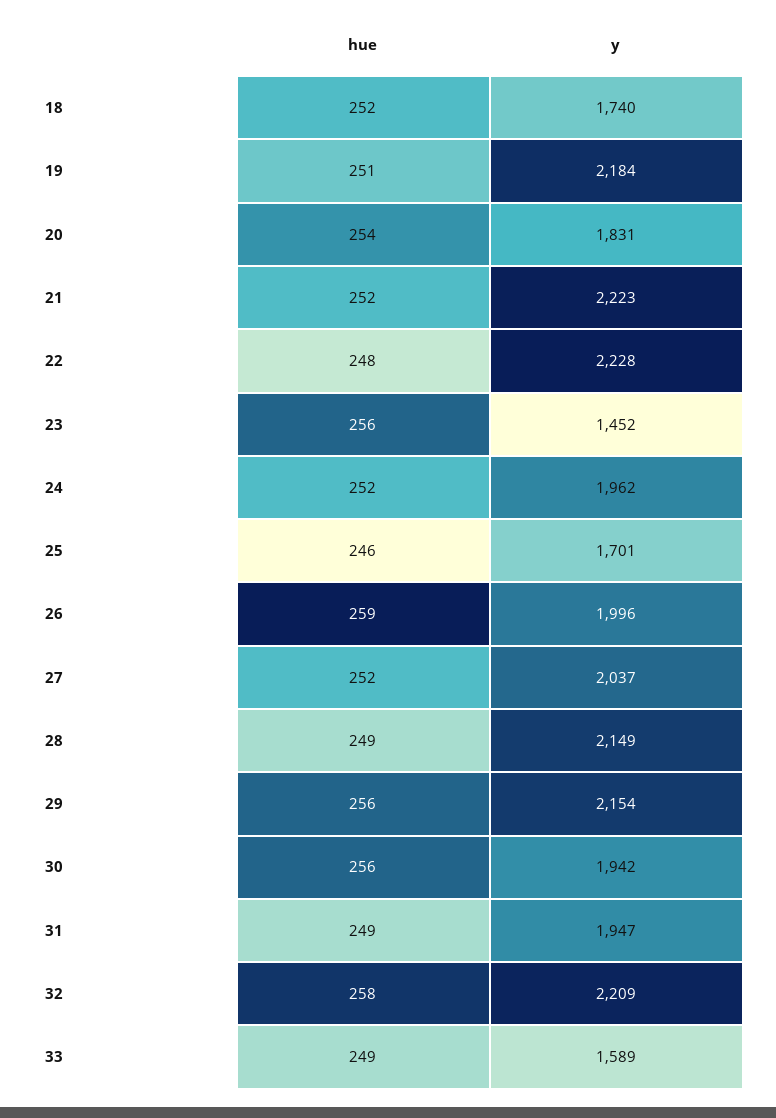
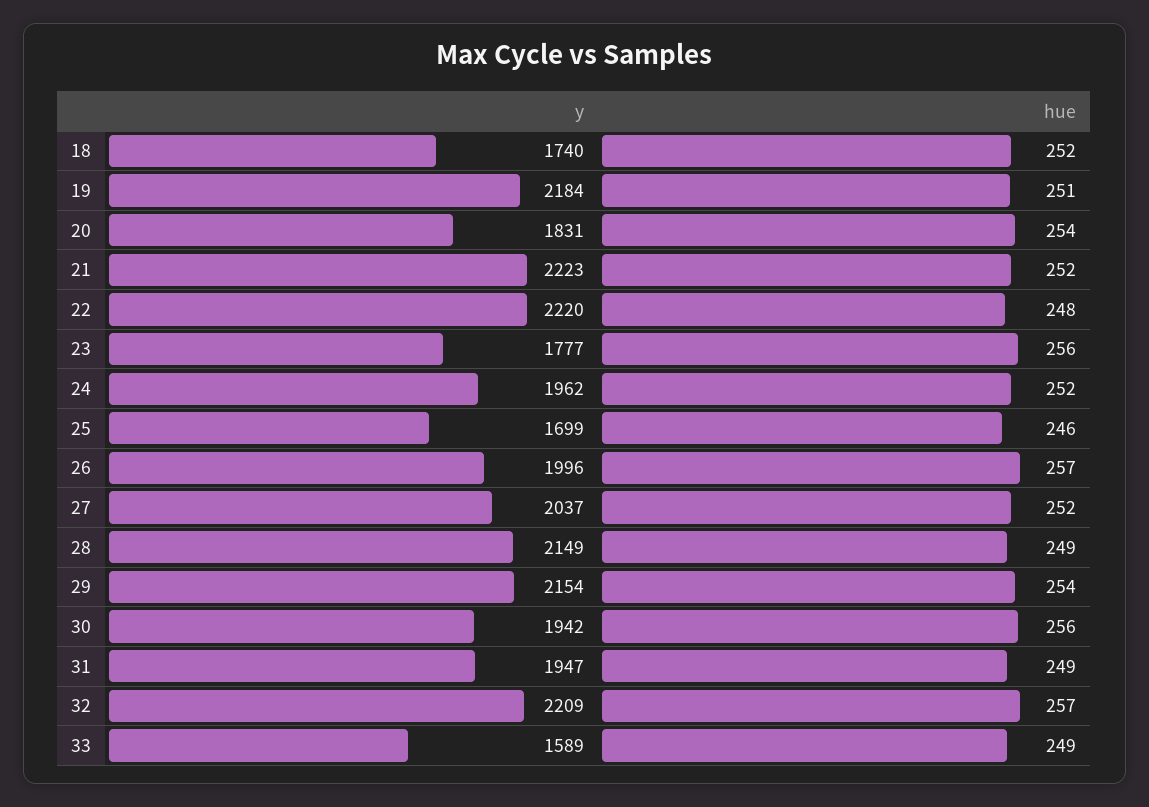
y, 22: 2228 -> 2220
y, 23: 1452 -> 1777
y, 25: 1701 -> 1699
hue, 26: 259 -> 257
hue, 29: 256 -> 254
hue, 32: 258 -> 257

